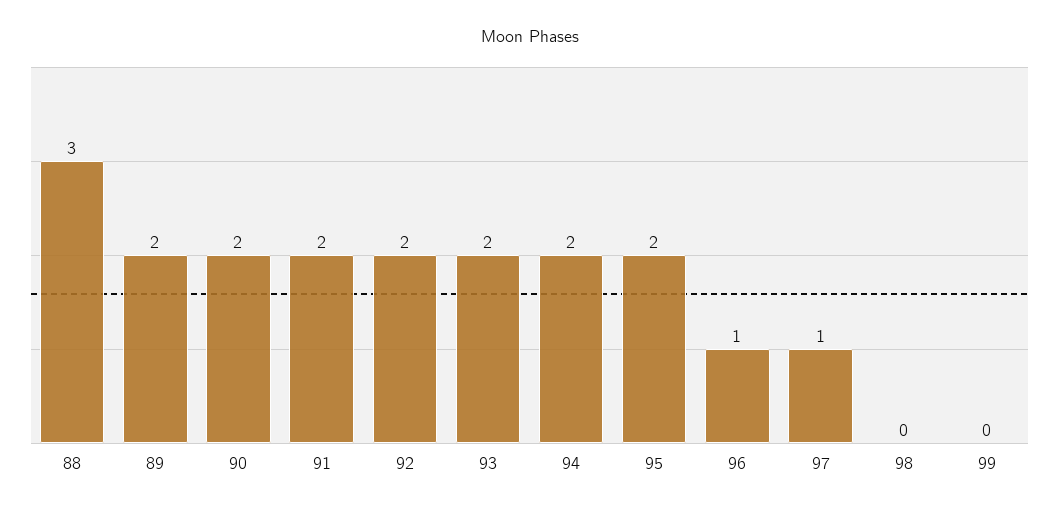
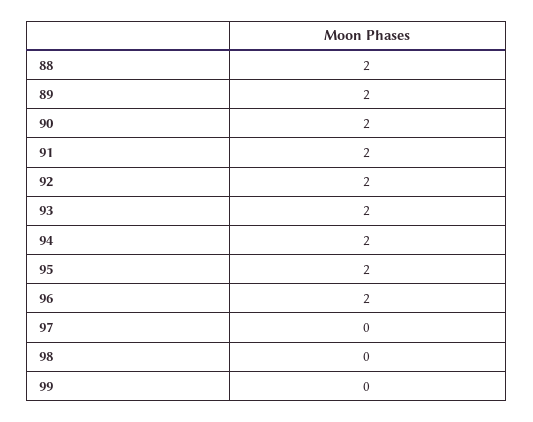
88: 3 -> 2
96: 1 -> 2
97: 1 -> 0

